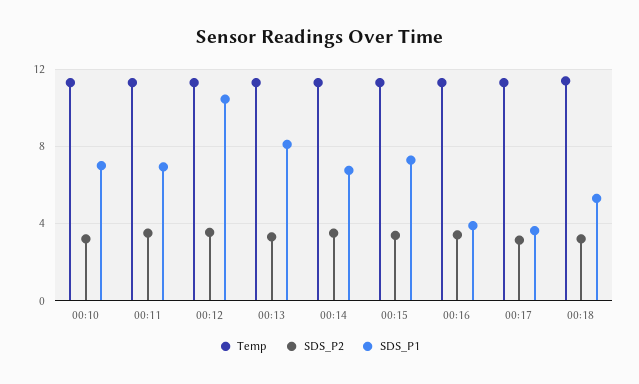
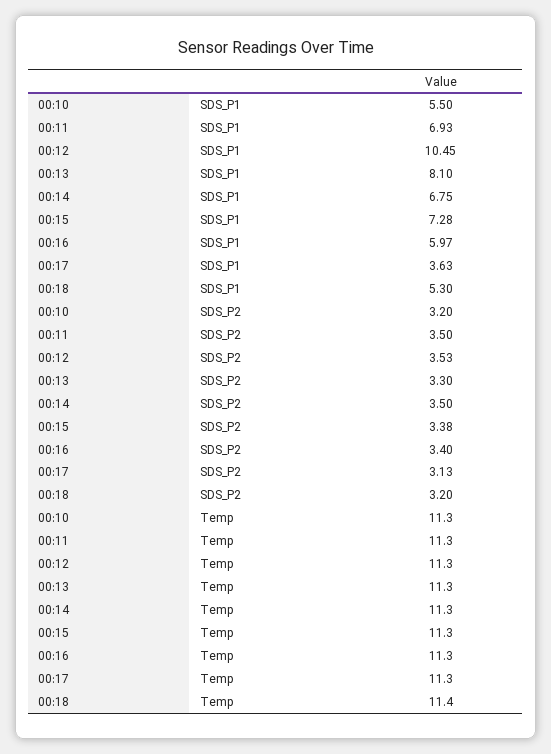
SDS_P1, 00:10: 7 -> 5.5
SDS_P1, 00:16: 4 -> 5.97

